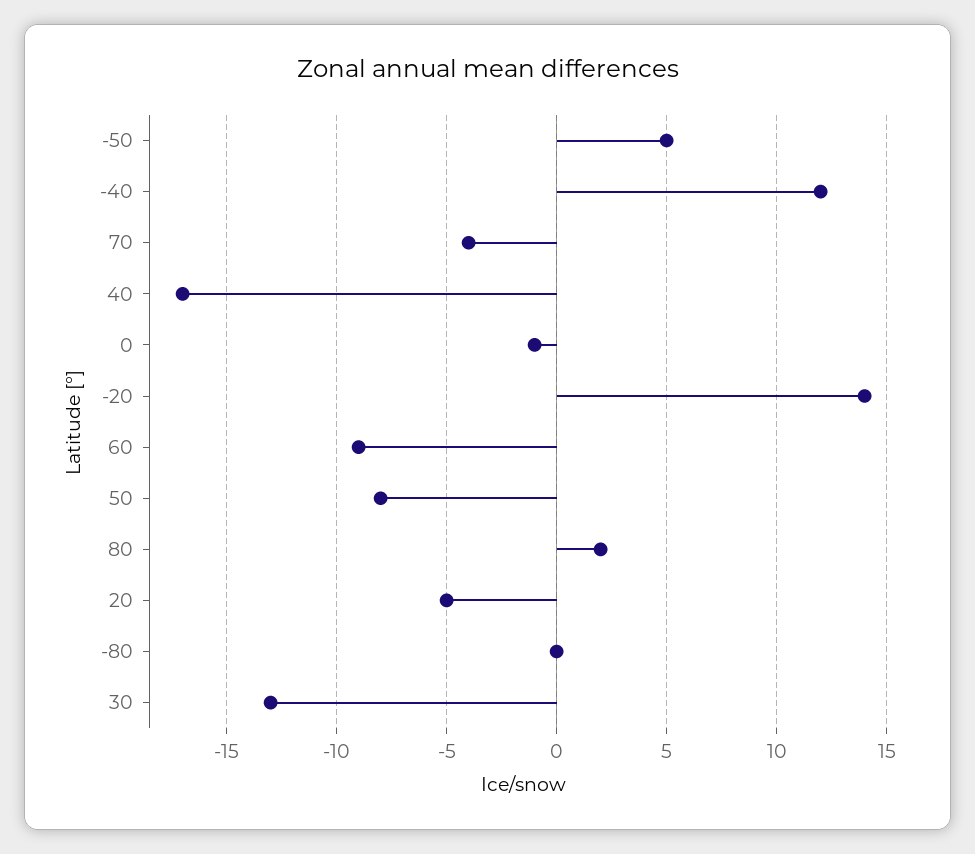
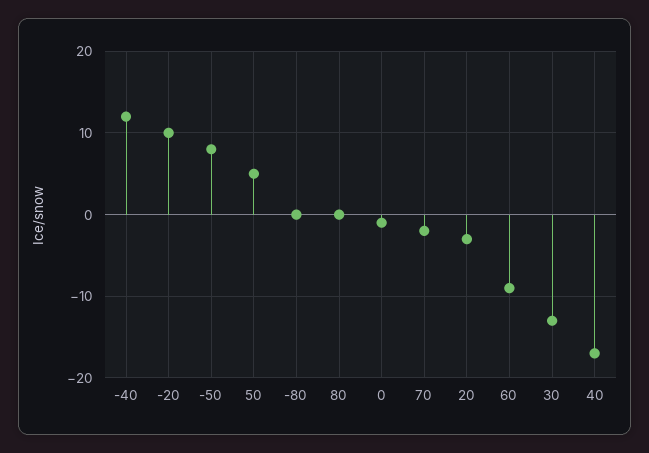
-50: 5 -> 8
70: -4 -> -2
-20: 14 -> 10
50: -8 -> 5
80: 2 -> 0
20: -5 -> -3

